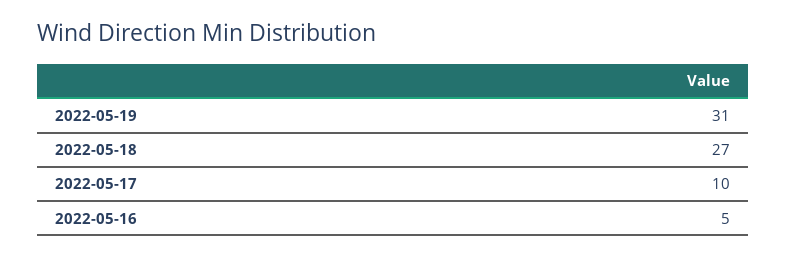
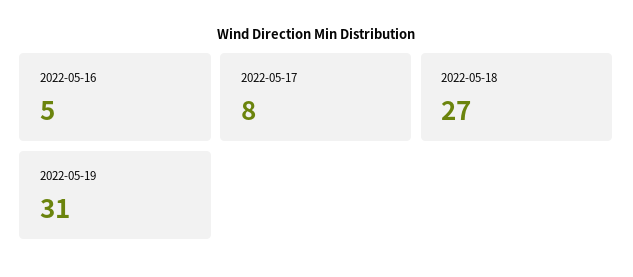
2022-05-17: 10 -> 8

